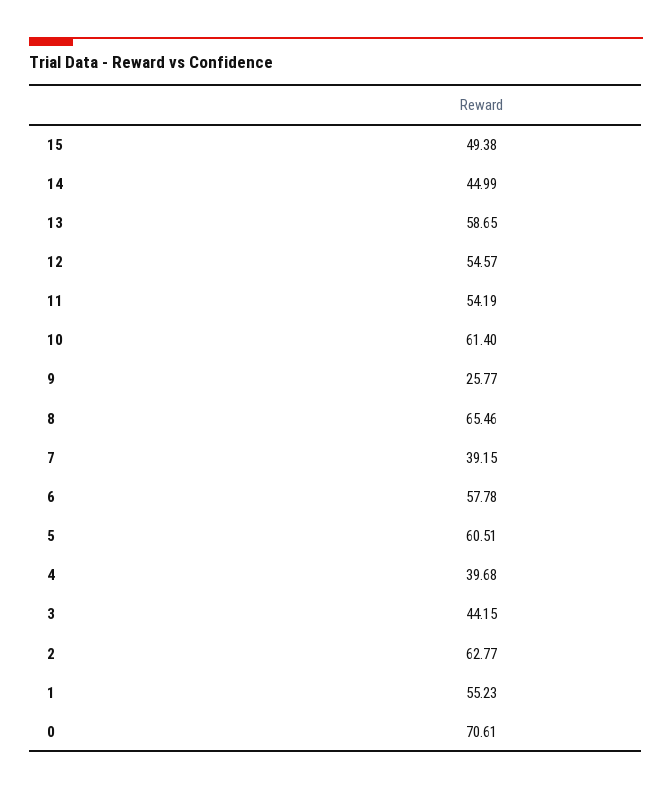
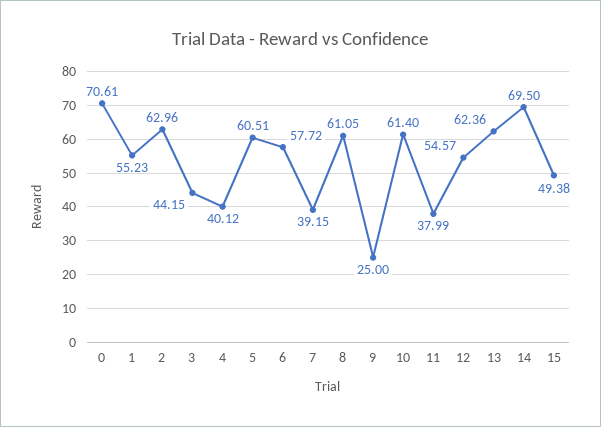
14: 44.99 -> 69.5
13: 58.65 -> 62.36
11: 54.19 -> 37.99
9: 25.77 -> 25
8: 65.46 -> 61.05
6: 57.78 -> 57.72
4: 39.68 -> 40.12
2: 62.77 -> 62.96

